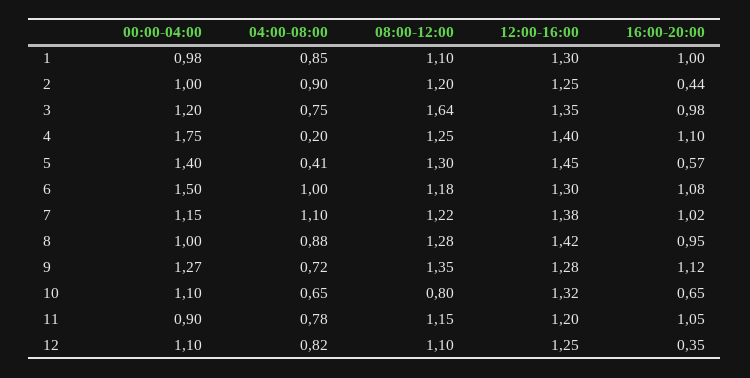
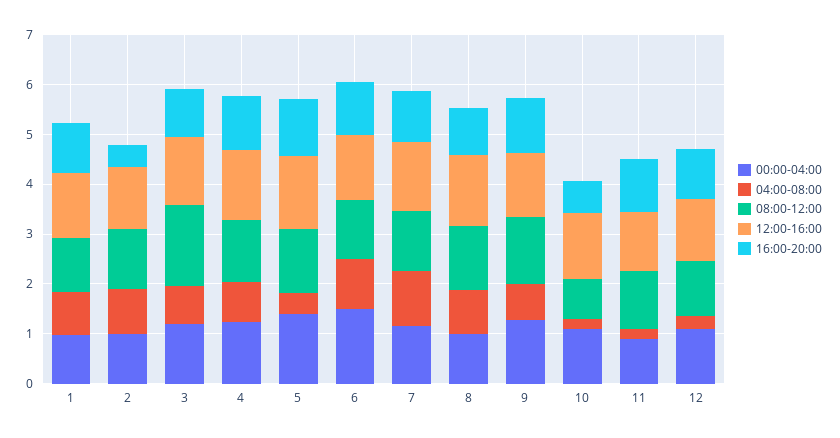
00:00-04:00, 4: 1.75 -> 1.2
04:00-08:00, 4: 0.2 -> 0.8
16:00-20:00, 5: 0.57 -> 1.2
04:00-08:00, 10: 0.65 -> 0.2
04:00-08:00, 11: 0.78 -> 0.2
04:00-08:00, 12: 0.82 -> 0.2
16:00-20:00, 12: 0.35 -> 1

